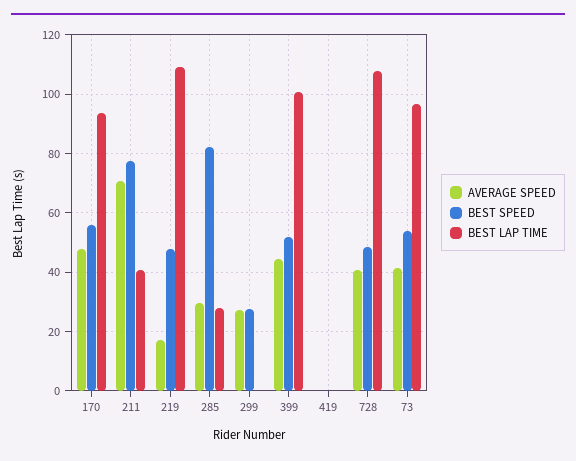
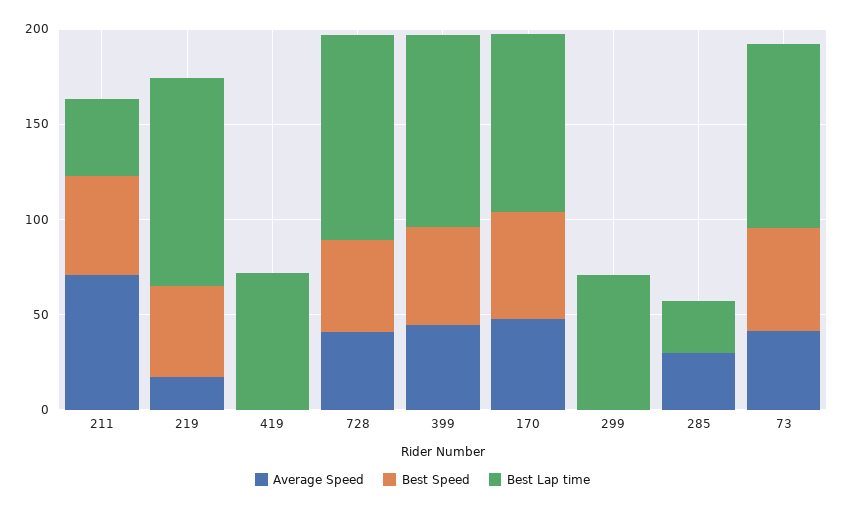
BEST SPEED, 211: 77.5 -> 50
BEST SPEED, 285: 82.5 -> 0
AVERAGE SPEED, 299: 27.5 -> 0
BEST SPEED, 299: 27.5 -> 0
BEST LAP TIME, 299: 0 -> 70
BEST LAP TIME, 419: 0 -> 70

